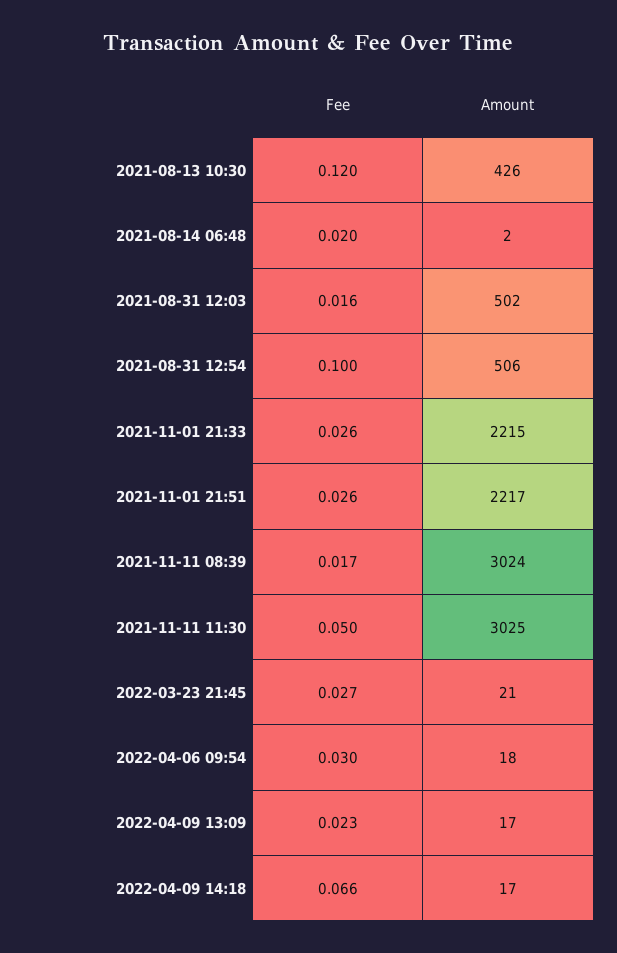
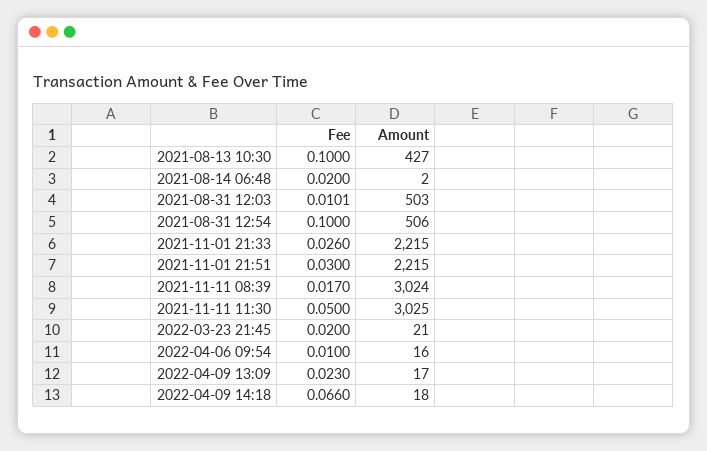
Fee, 2021-08-13 10:30: 0.12 -> 0.1
Amount, 2021-08-13 10:30: 426 -> 427
Fee, 2021-08-31 12:03: 0.016 -> 0.0101
Amount, 2021-08-31 12:03: 502 -> 503
Fee, 2021-11-01 21:51: 0.026 -> 0.03
Amount, 2021-11-01 21:51: 2217 -> 2215
Fee, 2022-03-23 21:45: 0.027 -> 0.02
Fee, 2022-04-06 09:54: 0.03 -> 0.01
Amount, 2022-04-06 09:54: 18 -> 16
Amount, 2022-04-09 14:18: 17 -> 18

